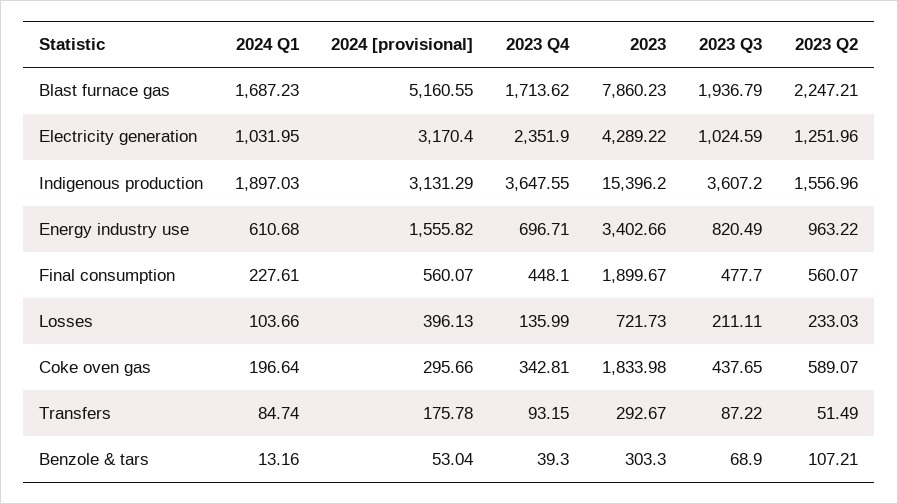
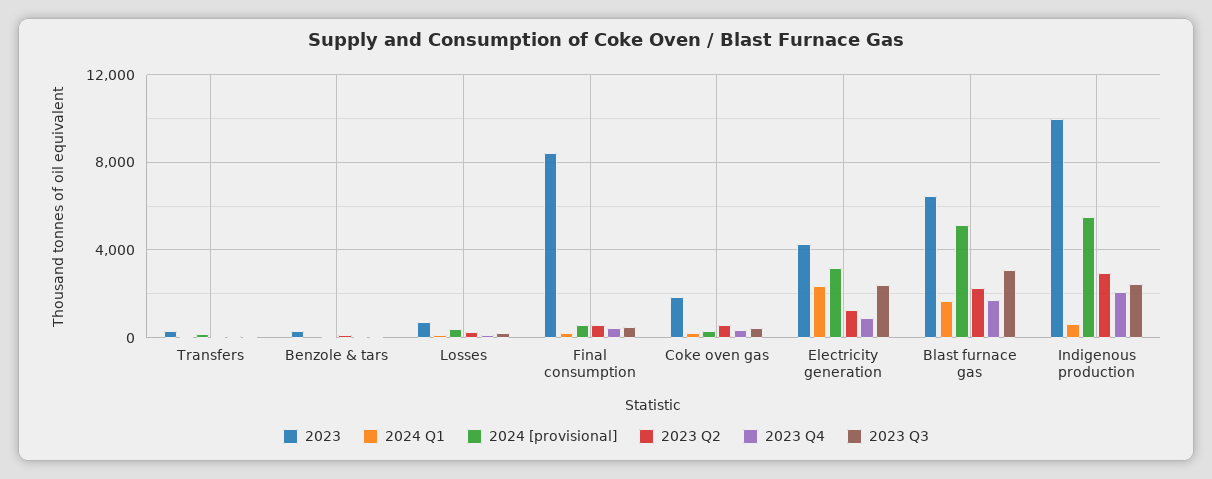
2023, Blast furnace gas: 7860.23 -> 6500
2023 Q3, Blast furnace gas: 1936.79 -> 3000
2024 Q1, Electricity generation: 1031.95 -> 2500
2023 Q4, Electricity generation: 2351.9 -> 1000
2023 Q3, Electricity generation: 1024.59 -> 2500
2024 Q1, Indigenous production: 1897.03 -> 500
2024 [provisional], Indigenous production: 3131.29 -> 5500
2023 Q4, Indigenous production: 3647.55 -> 2000
2023, Indigenous production: 15396.2 -> 10000
2023 Q3, Indigenous production: 3607.2 -> 2500
2023 Q2, Indigenous production: 1556.96 -> 3000
2024 Q1, Energy industry use: 610.68 -> none
2024 [provisional], Energy industry use: 1555.82 -> none
2023 Q4, Energy industry use: 696.71 -> none
2023, Energy industry use: 3402.66 -> none
2023 Q3, Energy industry use: 820.49 -> none
2023 Q2, Energy industry use: 963.22 -> none
2023, Final consumption: 1899.67 -> 8500

